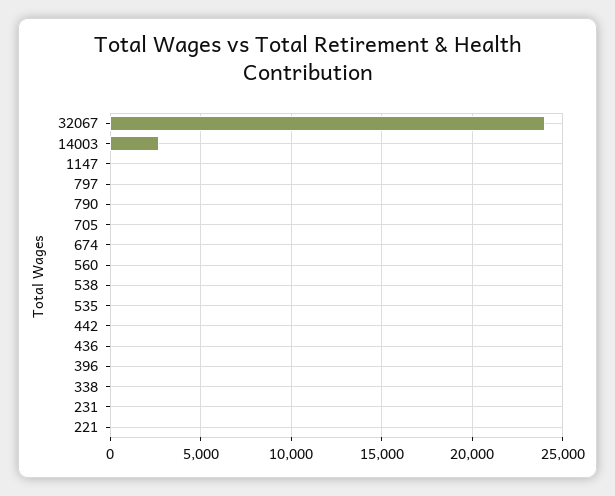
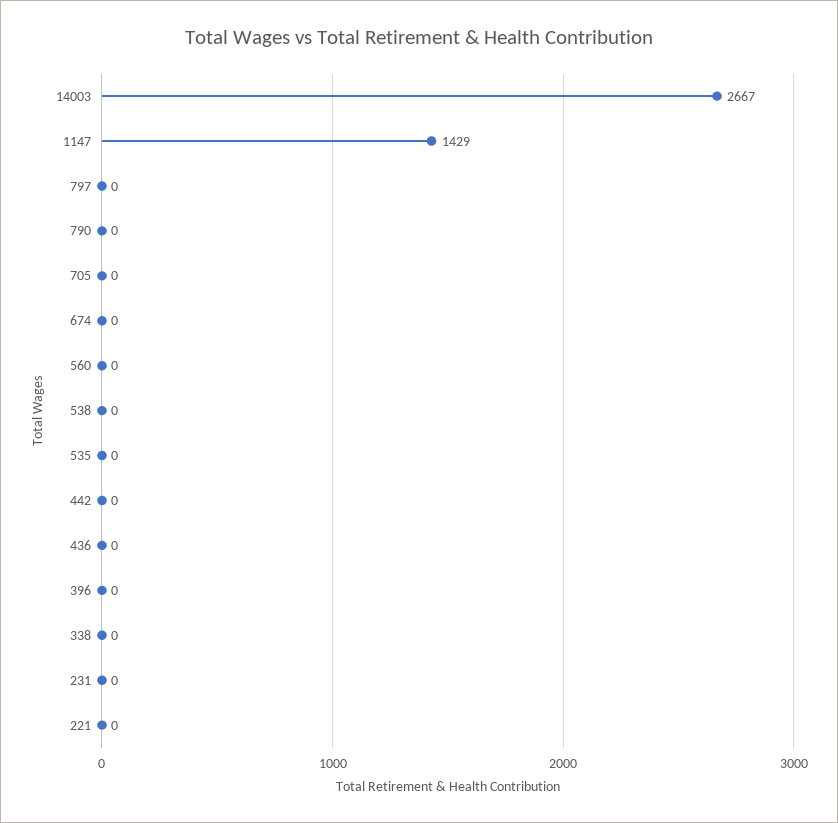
32067: 24000 -> none
1147: 0 -> 1429

